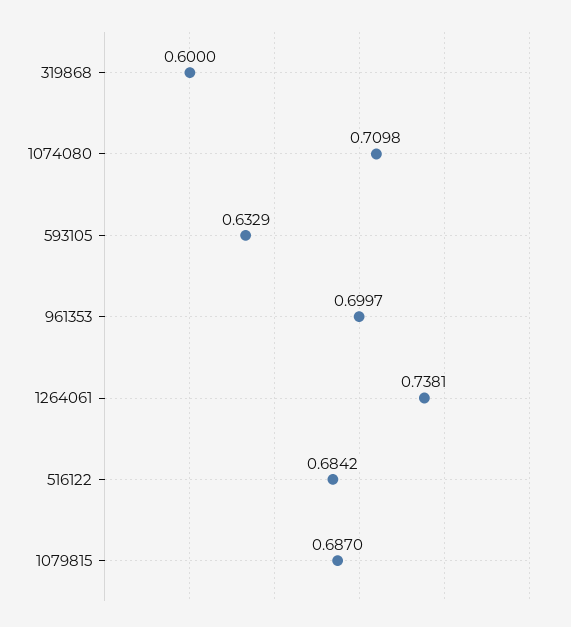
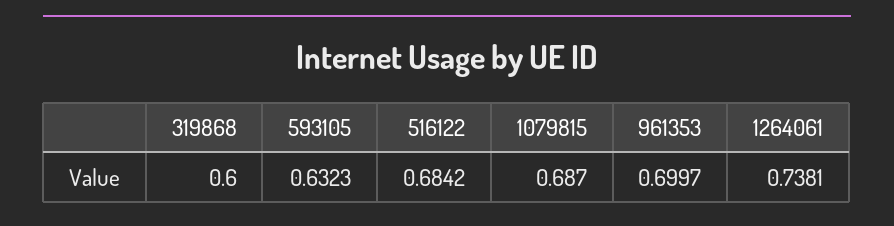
1074080: 0.7098 -> none
593105: 0.6329 -> 0.6323

